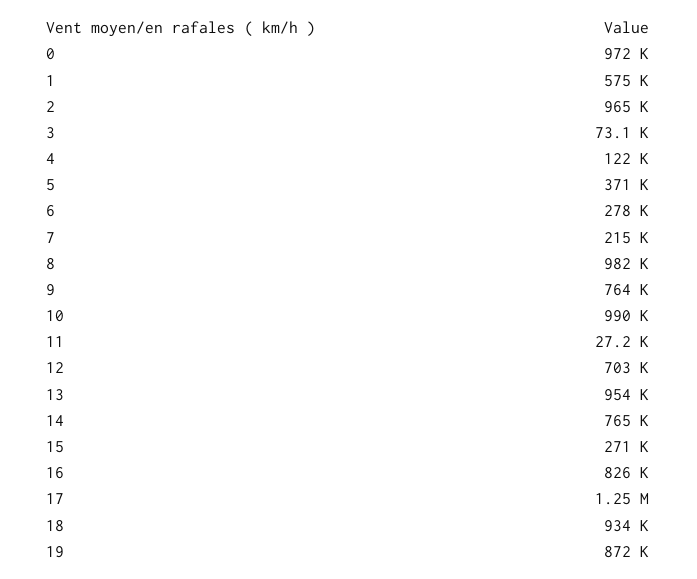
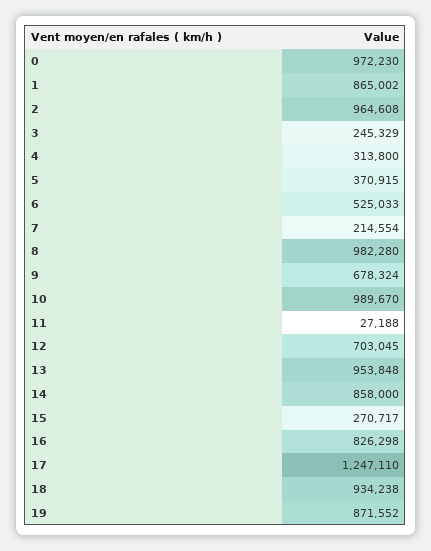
1: 575000 -> 865002
3: 73100 -> 245329
4: 122000 -> 313800
6: 278000 -> 525033
9: 764000 -> 678324
14: 765000 -> 858000

